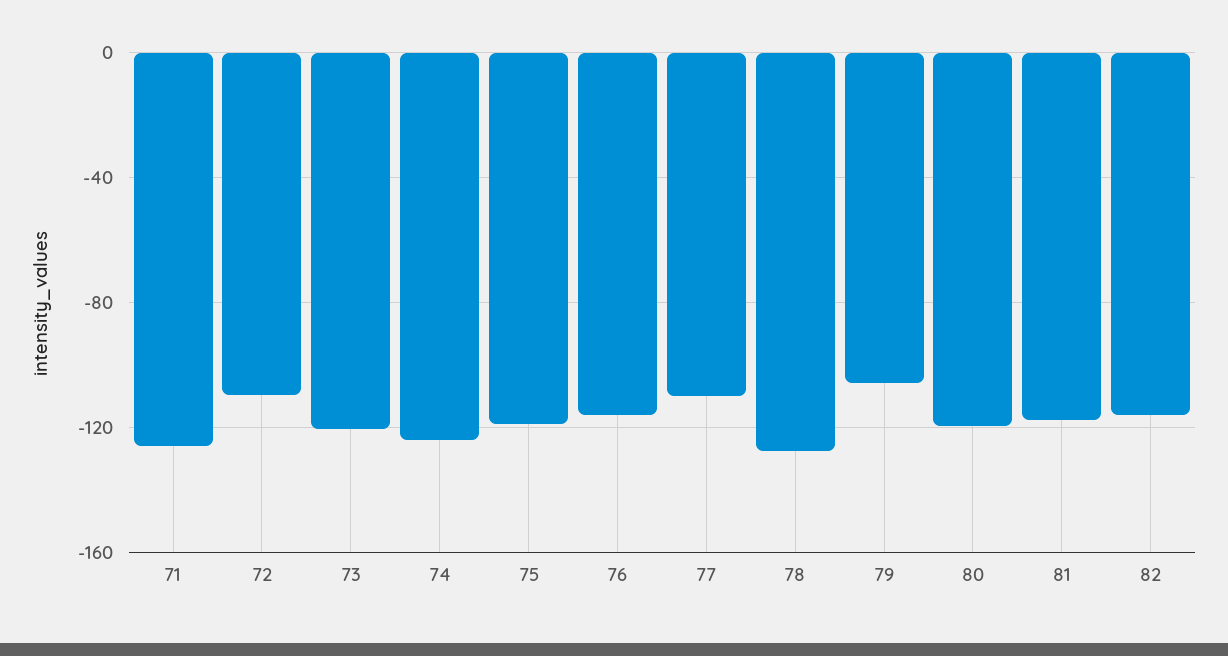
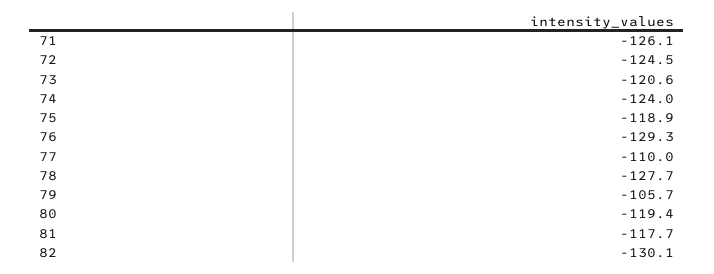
72: -110 -> -124.5
76: -115 -> -129.3
82: -115 -> -130.1

